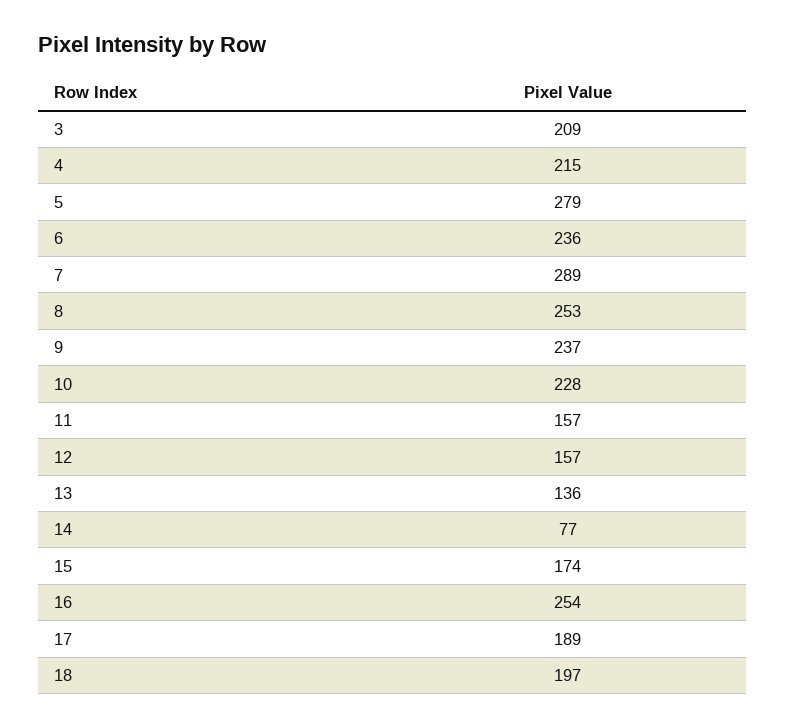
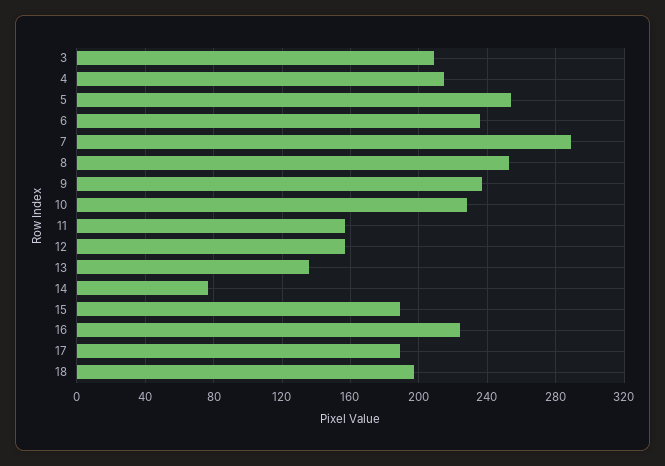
5: 279 -> 255
15: 174 -> 190
16: 254 -> 225

